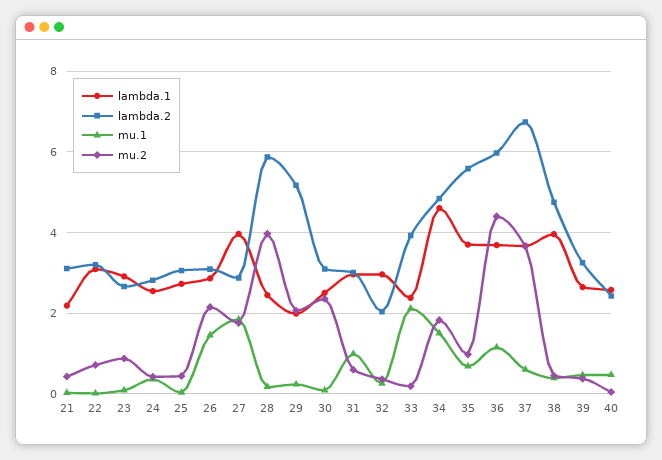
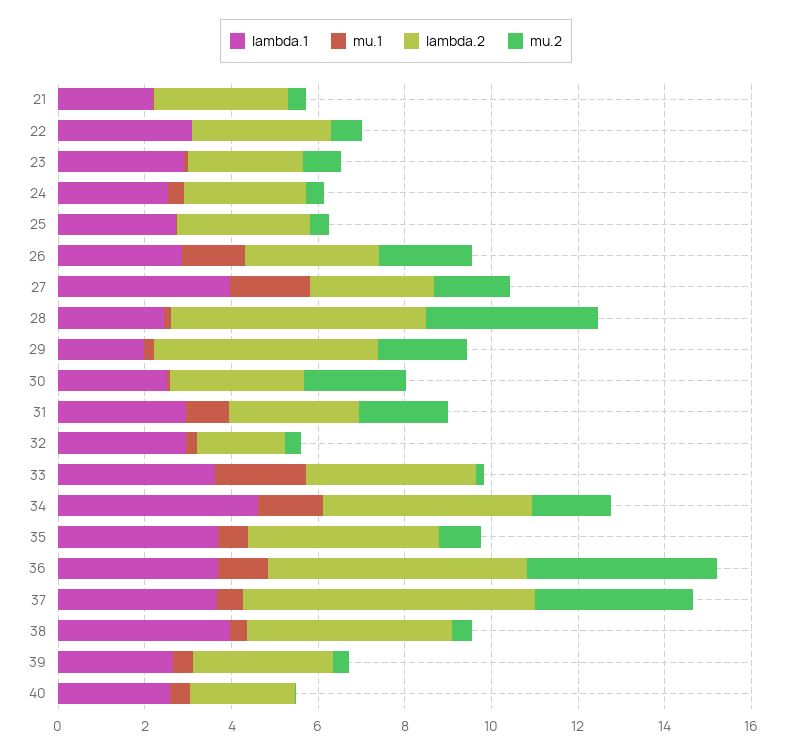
mu.2, 31: 0.6 -> 2
lambda.1, 33: 2.4 -> 3.5
lambda.2, 35: 5.6 -> 4.5

